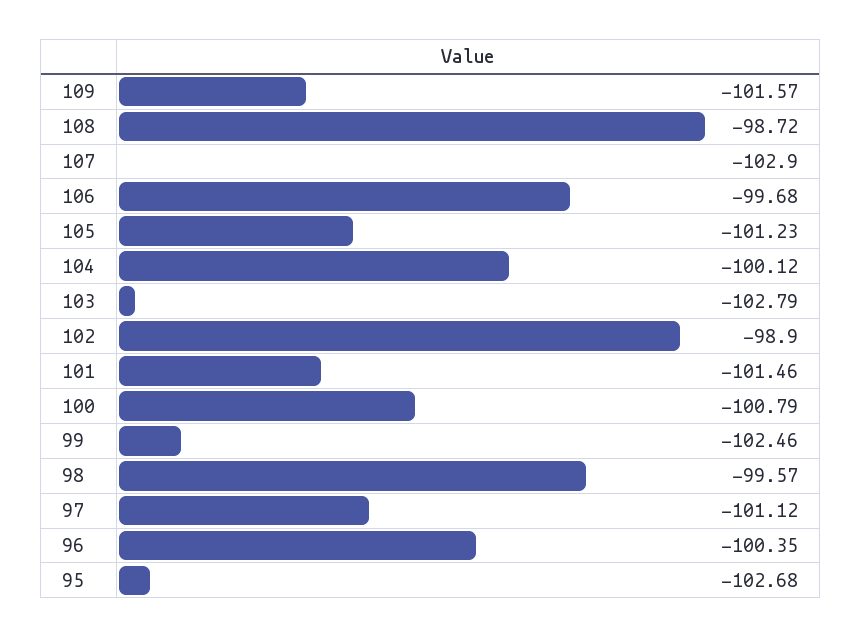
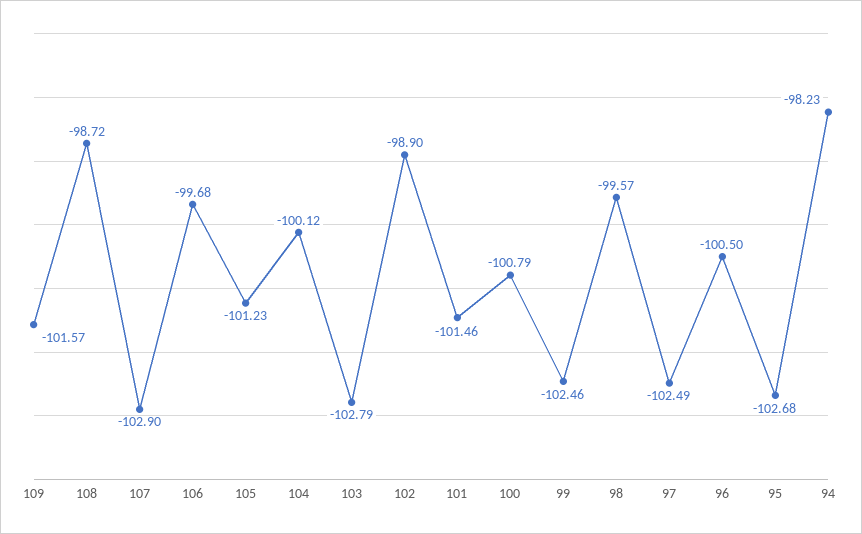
97: -101.12 -> -102.49
96: -100.35 -> -100.5
94: none -> -98.23

